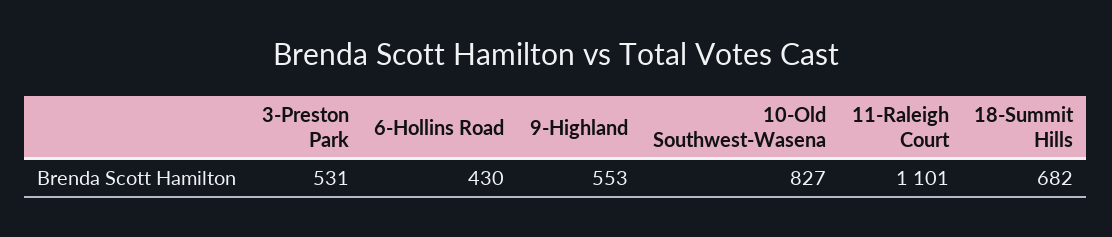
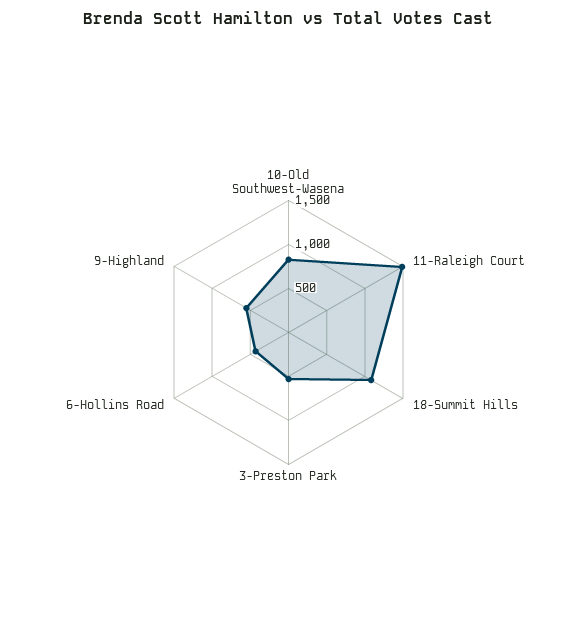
11-Raleigh Court: 1101 -> 1500
18-Summit Hills: 682 -> 1100

